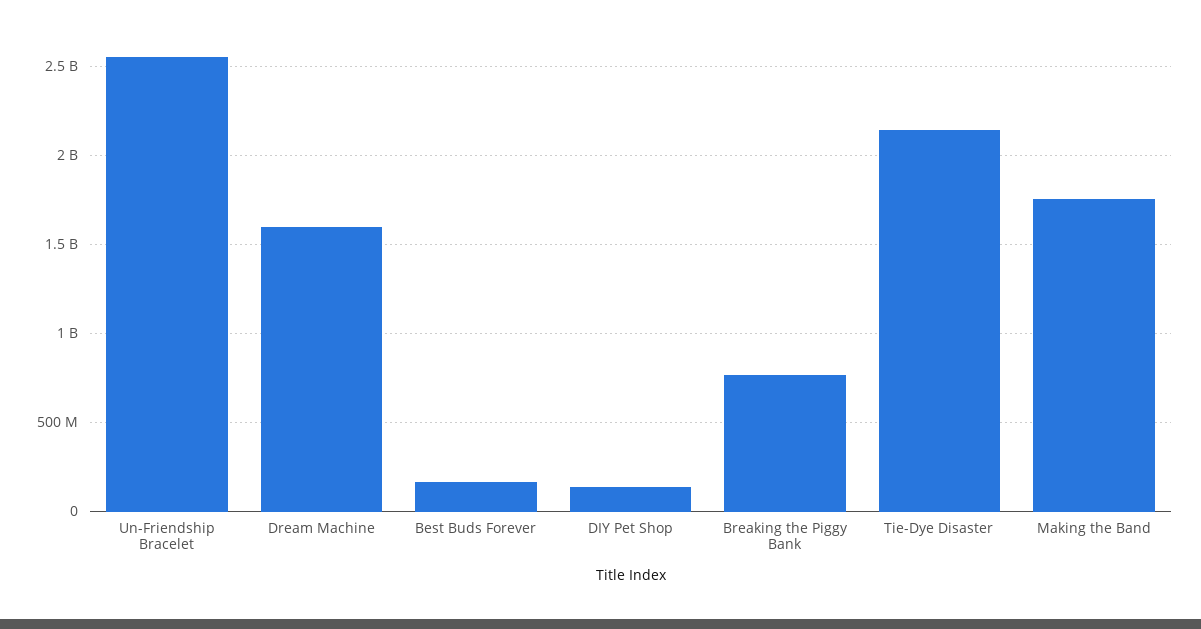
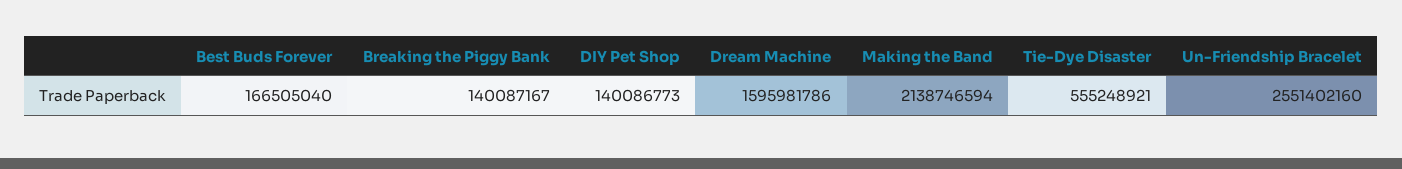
Breaking the Piggy Bank: 750000000 -> 140087167
Tie-Dye Disaster: 2150000000 -> 555248921
Making the Band: 1750000000 -> 2138746594

